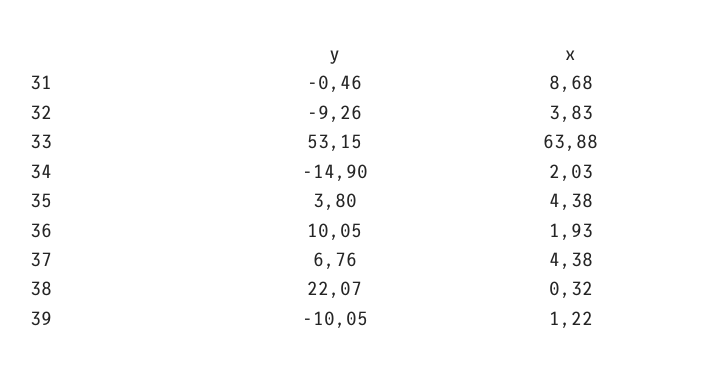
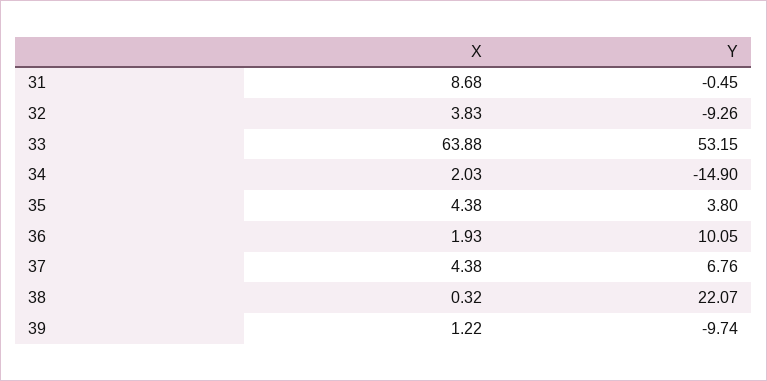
y, 31: -0.46 -> -0.45
y, 39: -10.05 -> -9.74

